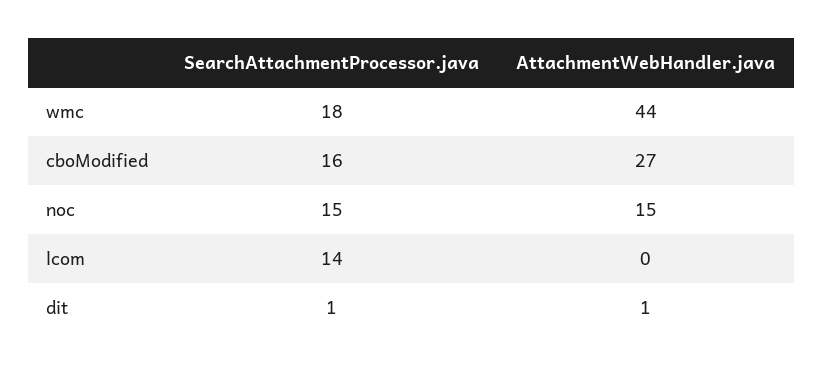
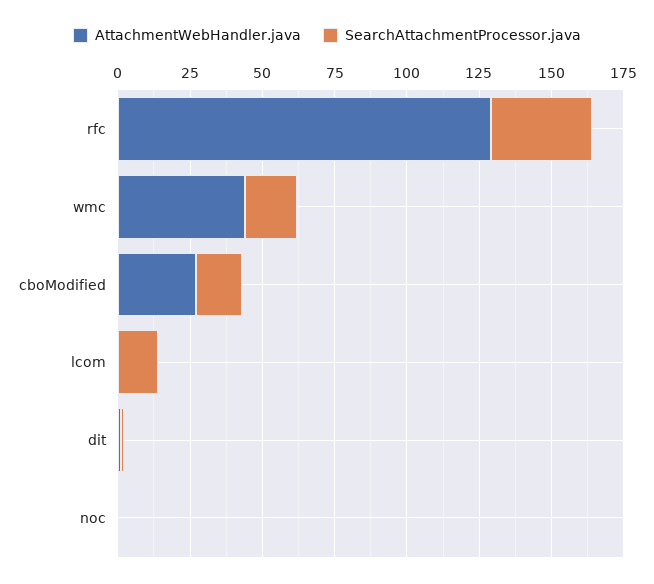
SearchAttachmentProcessor.java, noc: 15 -> 0
AttachmentWebHandler.java, noc: 15 -> 0
AttachmentWebHandler.java, rfc: none -> 130
SearchAttachmentProcessor.java, rfc: none -> 35

